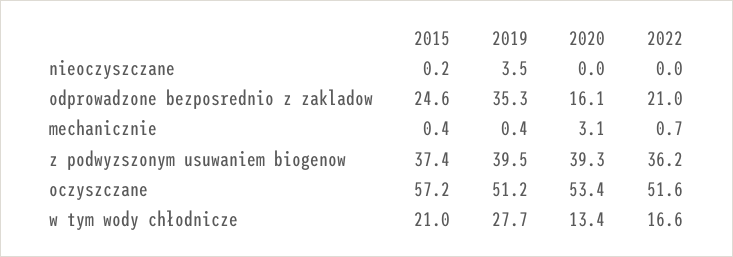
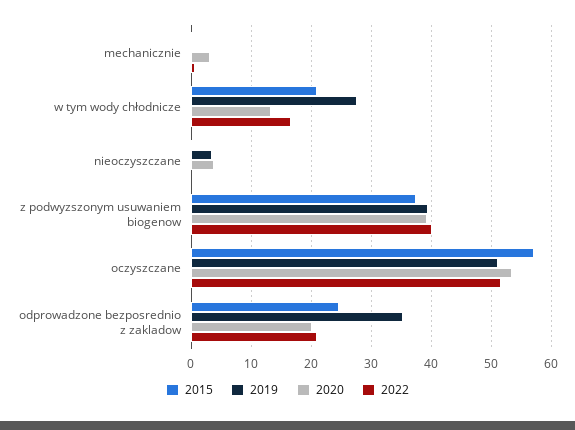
2020, nieoczyszczane: 0 -> 4
2020, odprowadzone bezposrednio z zakladow: 16.1 -> 20
2022, z podwyzszonym usuwaniem biogenow: 36.2 -> 40

